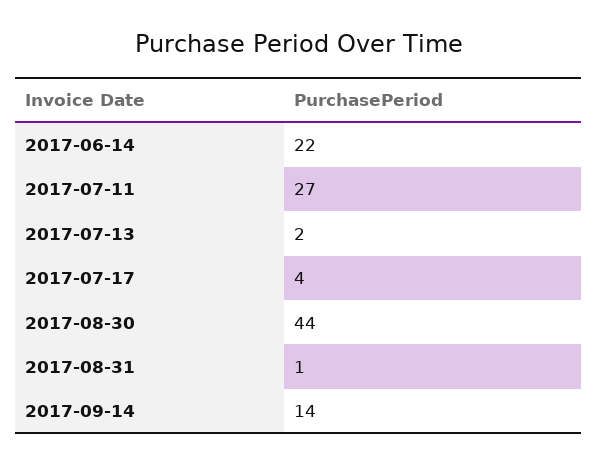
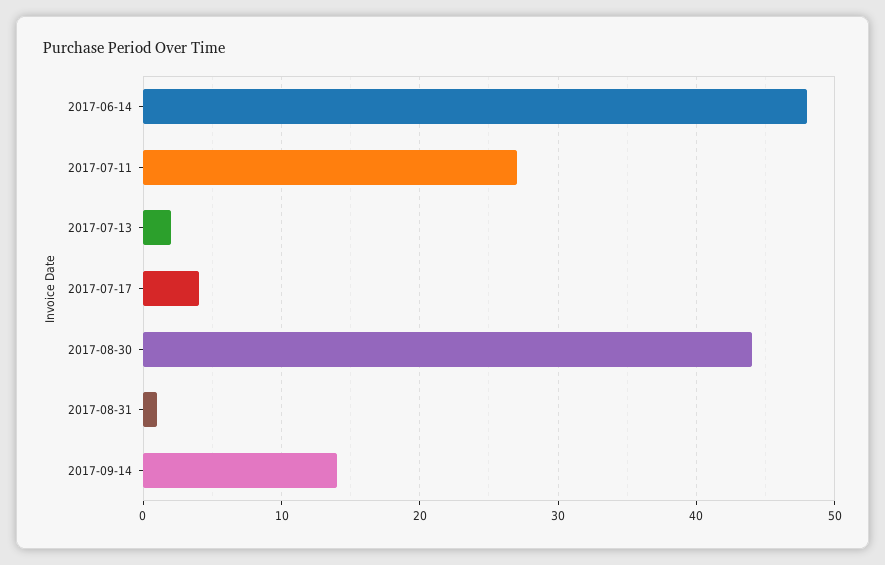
2017-06-14: 22 -> 48

